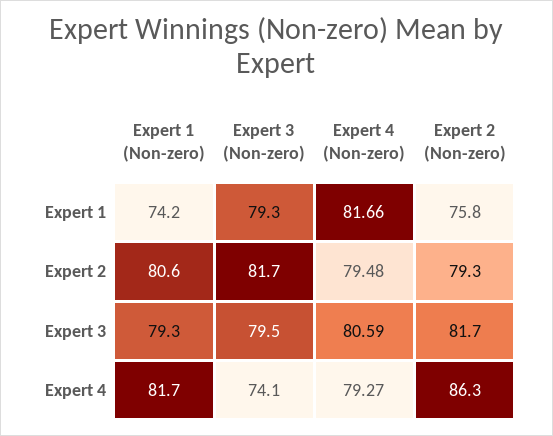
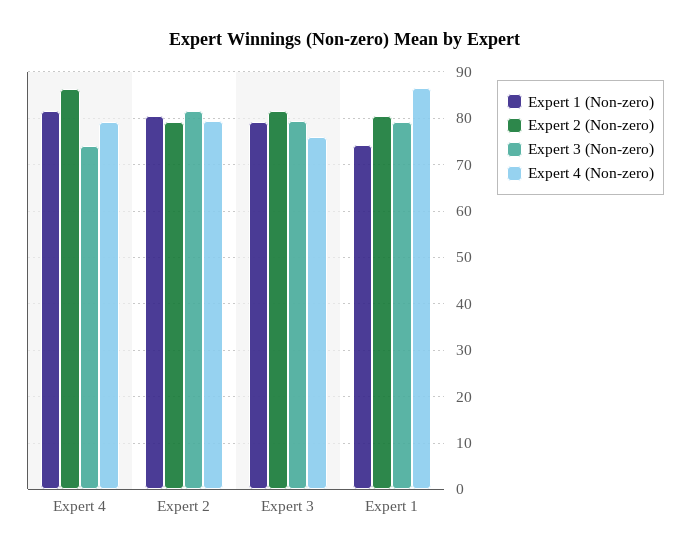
Expert 4 (Non-zero), Expert 1: 81.66 -> 86
Expert 2 (Non-zero), Expert 1: 75.8 -> 80
Expert 4 (Non-zero), Expert 3: 80.59 -> 76

